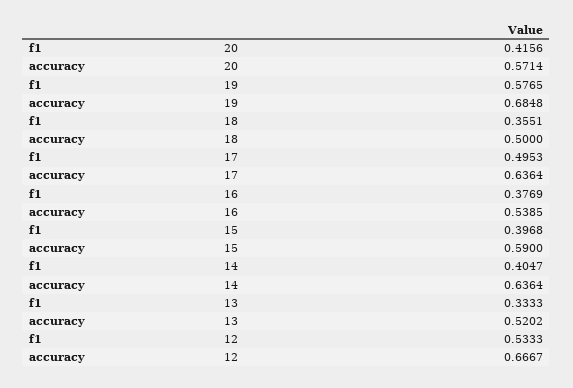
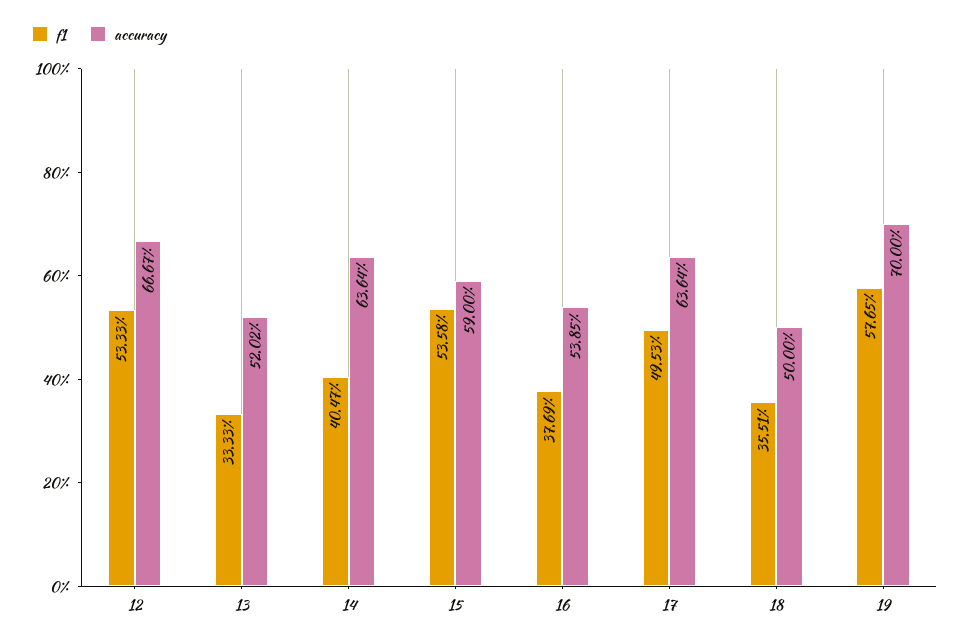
f1, 20: 0.4156 -> none
accuracy, 20: 0.5714 -> none
accuracy, 19: 0.6848 -> 0.7
f1, 15: 0.3968 -> 0.5358

